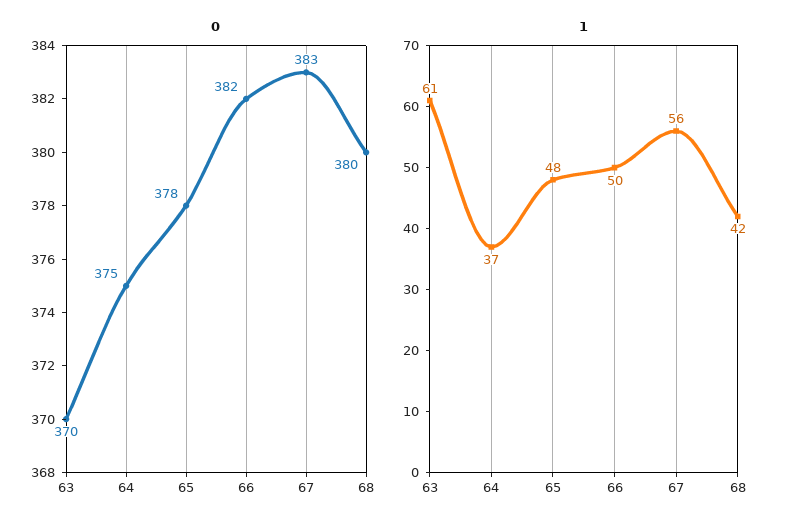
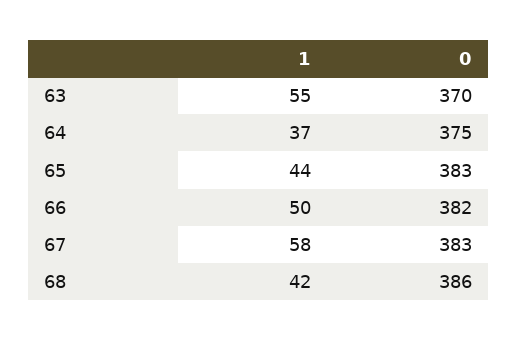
0, 65: 378 -> 383
0, 68: 380 -> 386
1, 63: 61 -> 55
1, 65: 48 -> 44
1, 67: 56 -> 58

